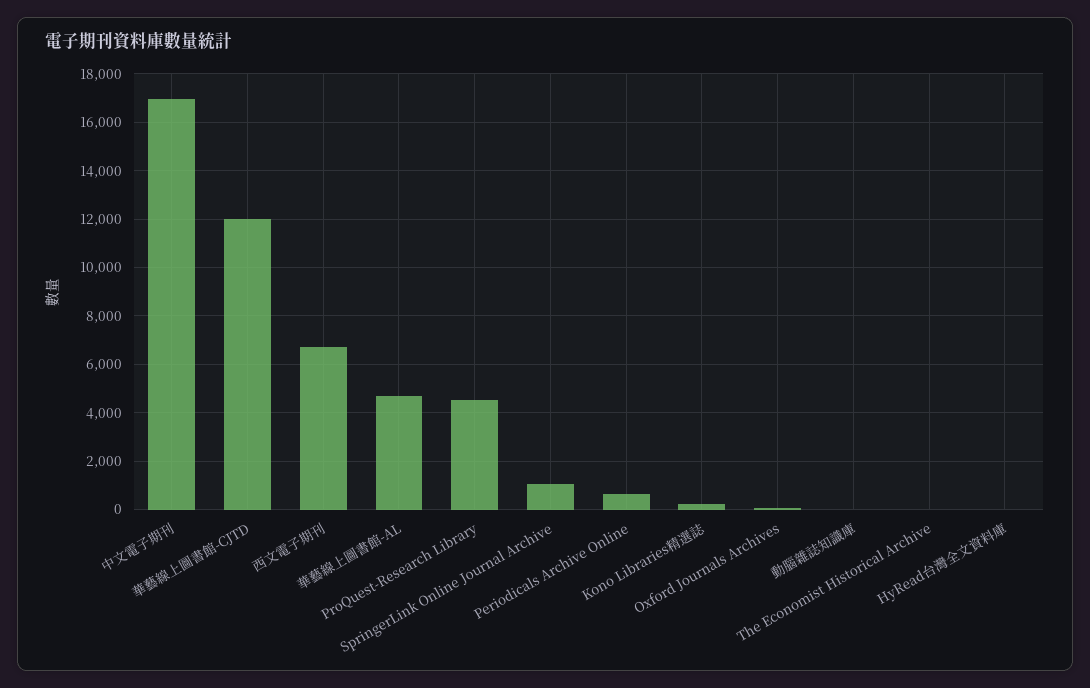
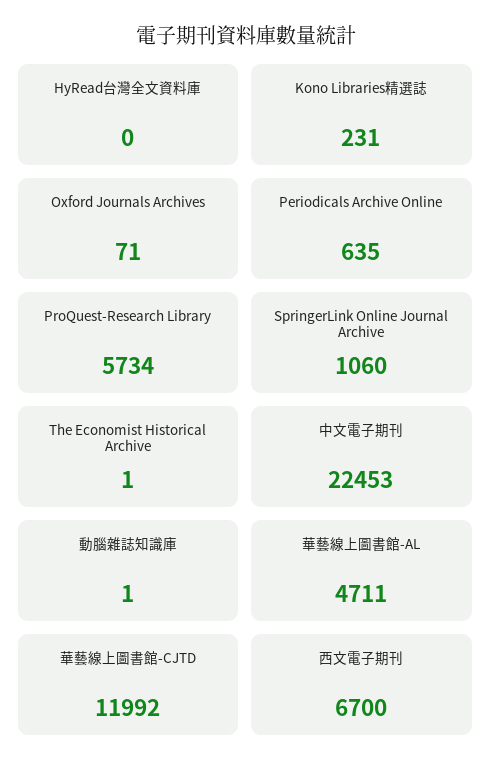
中文電子期刊: 17000 -> 22453
ProQuest-Research Library: 4500 -> 5734

